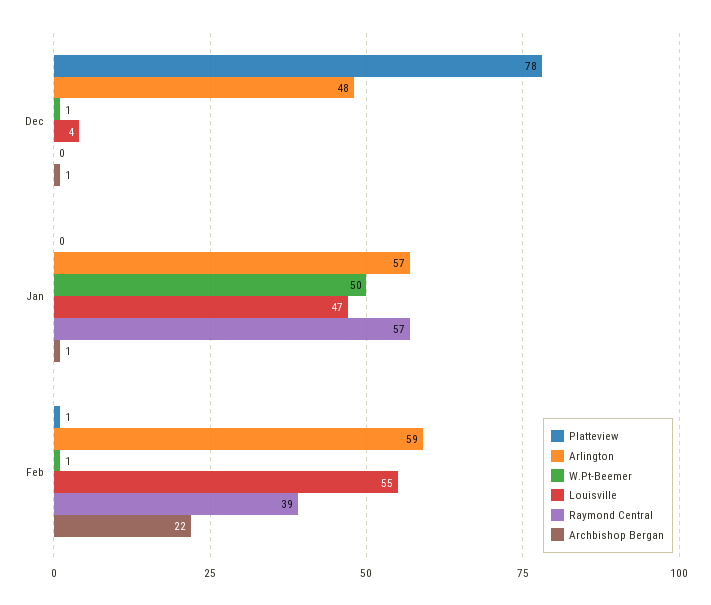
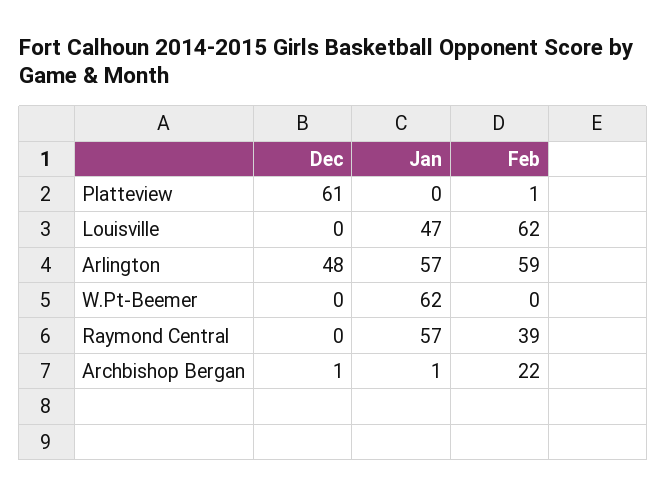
Platteview, Dec: 78 -> 61
W.Pt-Beemer, Dec: 1 -> 0
Louisville, Dec: 4 -> 0
W.Pt-Beemer, Jan: 50 -> 62
W.Pt-Beemer, Feb: 1 -> 0
Louisville, Feb: 55 -> 62

